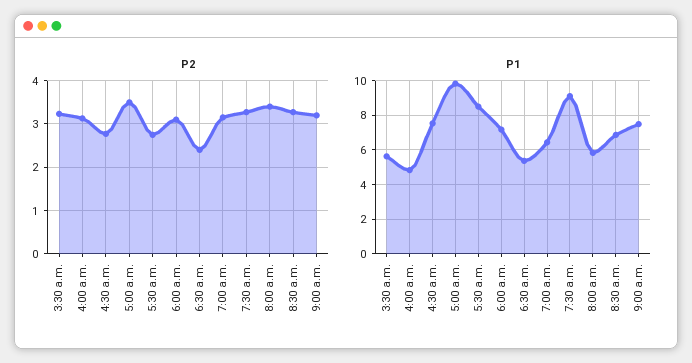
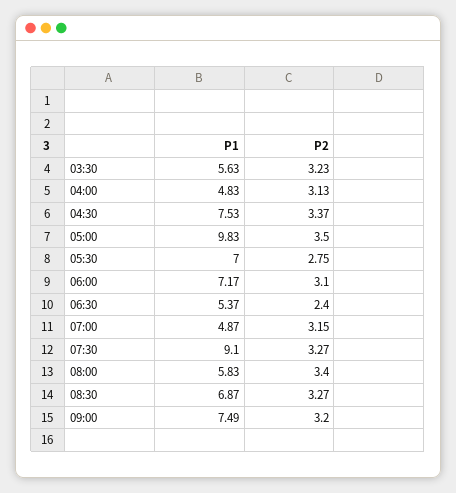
P2, 4:30 a.m.: 2.8 -> 3.37
P1, 5:30 a.m.: 8.5 -> 7
P1, 7:00 a.m.: 6.5 -> 4.87

